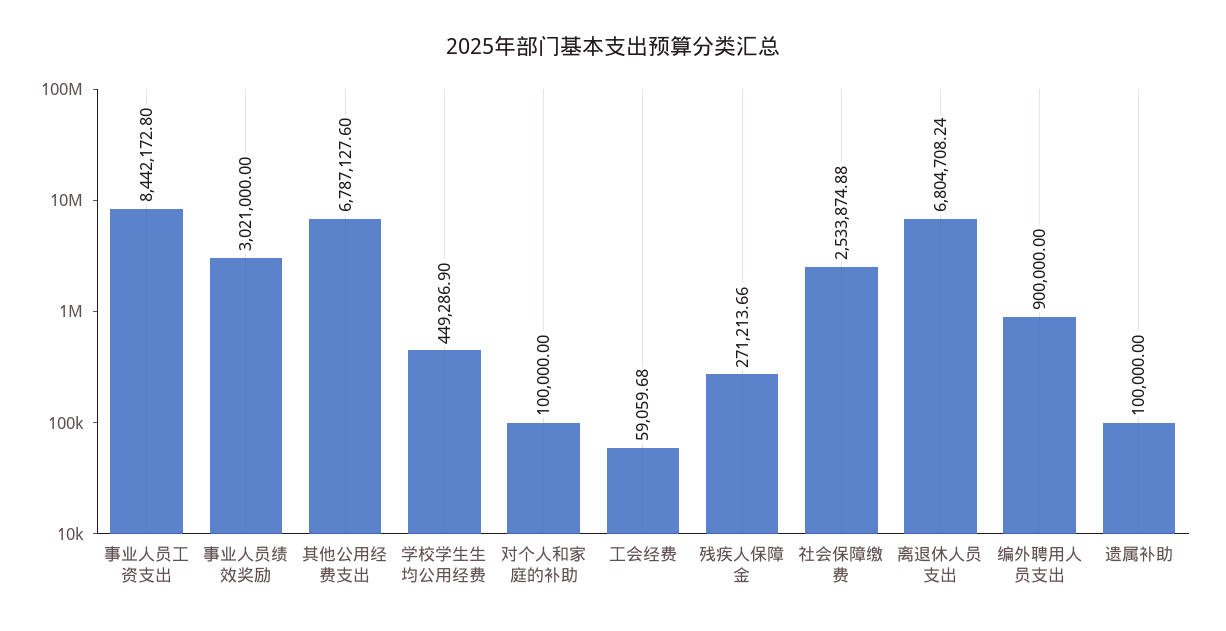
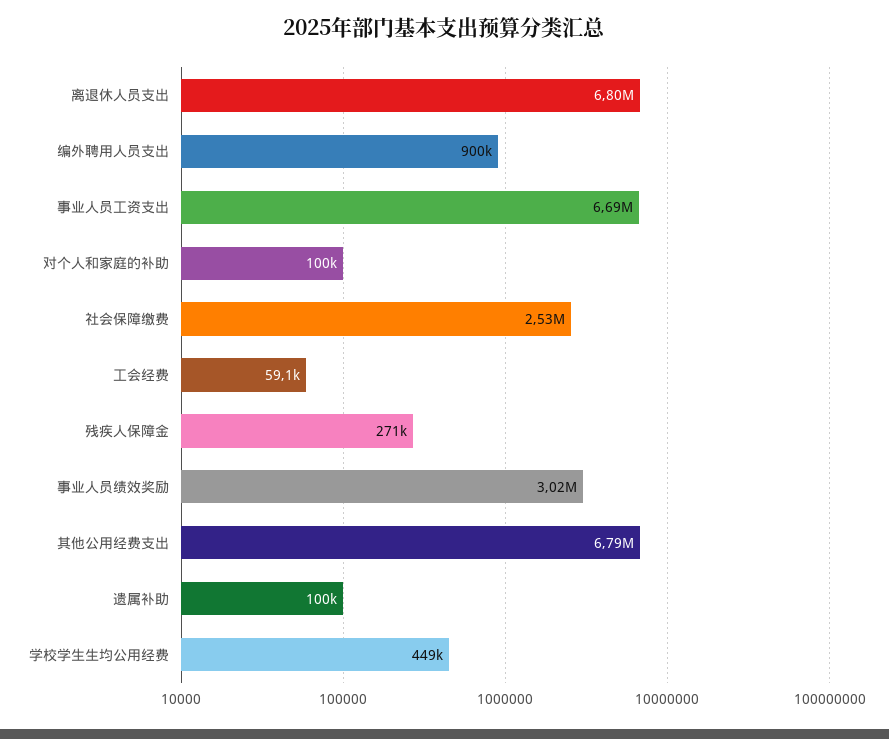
事业人员工资支出: 8442172.8 -> 6690000

